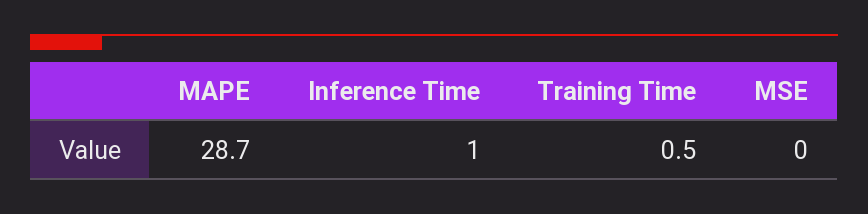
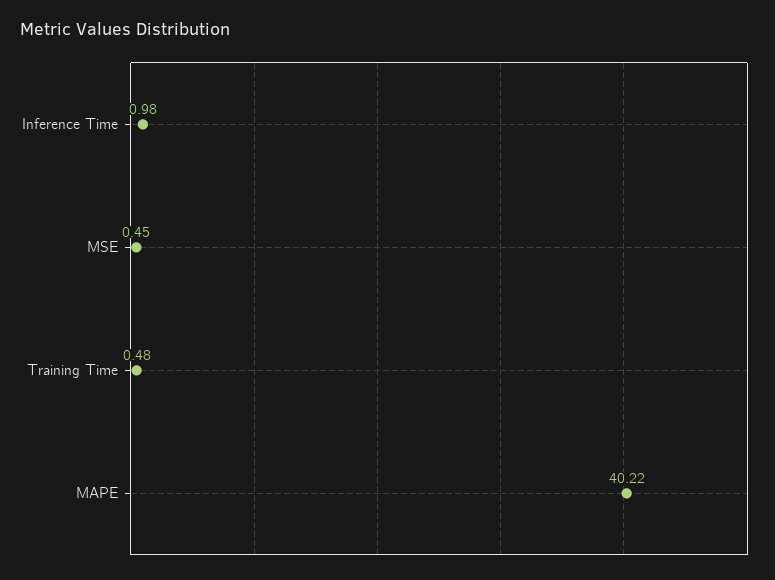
MAPE: 28.7 -> 40.22
MSE: 0 -> 0.45

